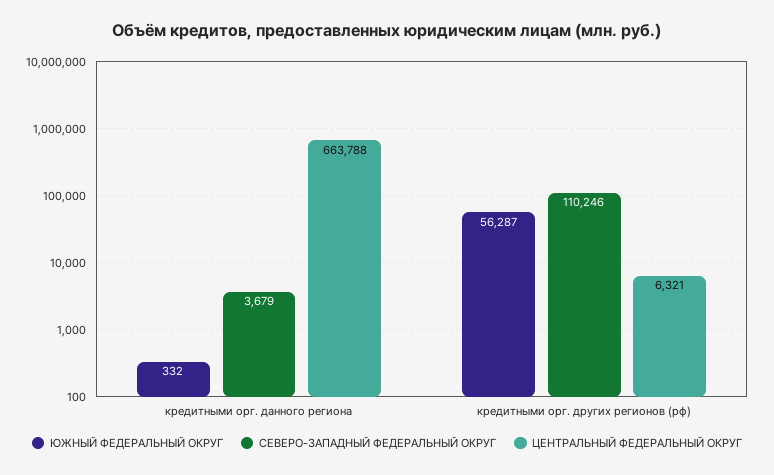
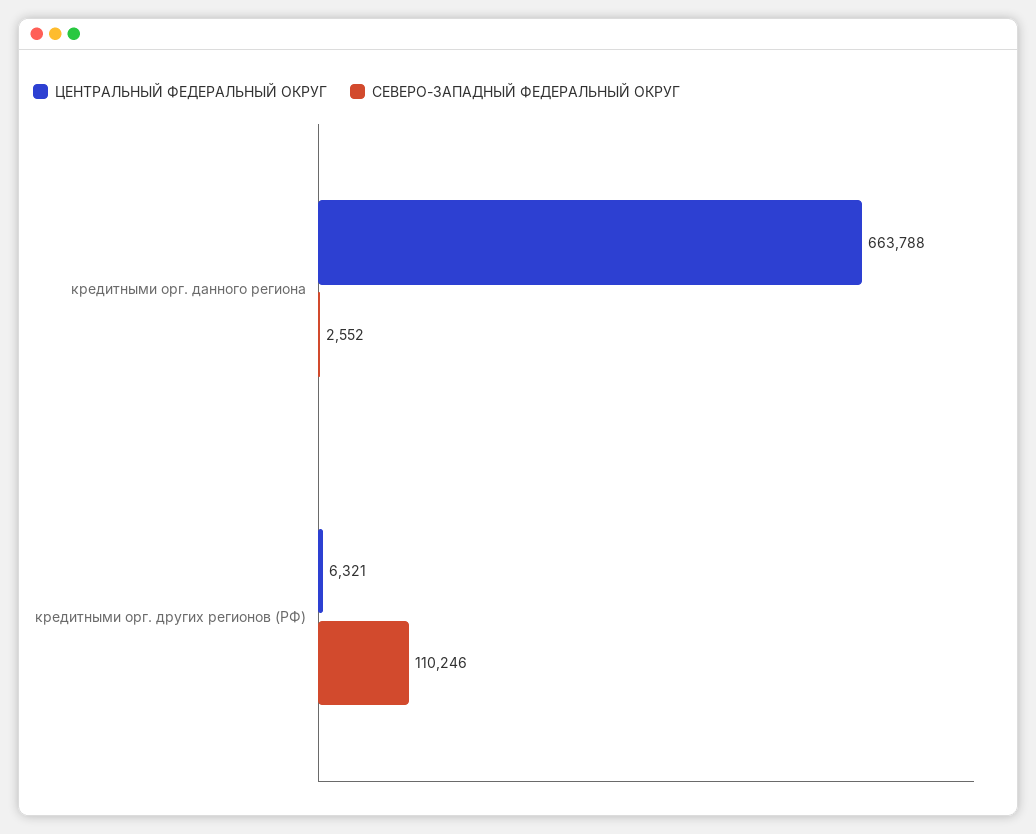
ЮЖНЫЙ ФЕДЕРАЛЬНЫЙ ОКРУГ, кредитными орг. данного региона: 332 -> none
СЕВЕРО-ЗАПАДНЫЙ ФЕДЕРАЛЬНЫЙ ОКРУГ, кредитными орг. данного региона: 3679 -> 2552
ЮЖНЫЙ ФЕДЕРАЛЬНЫЙ ОКРУГ, кредитными орг. других регионов (рф): 56287 -> none

